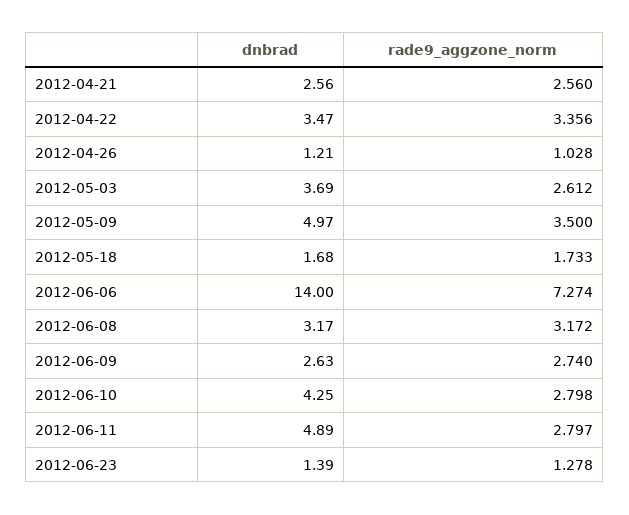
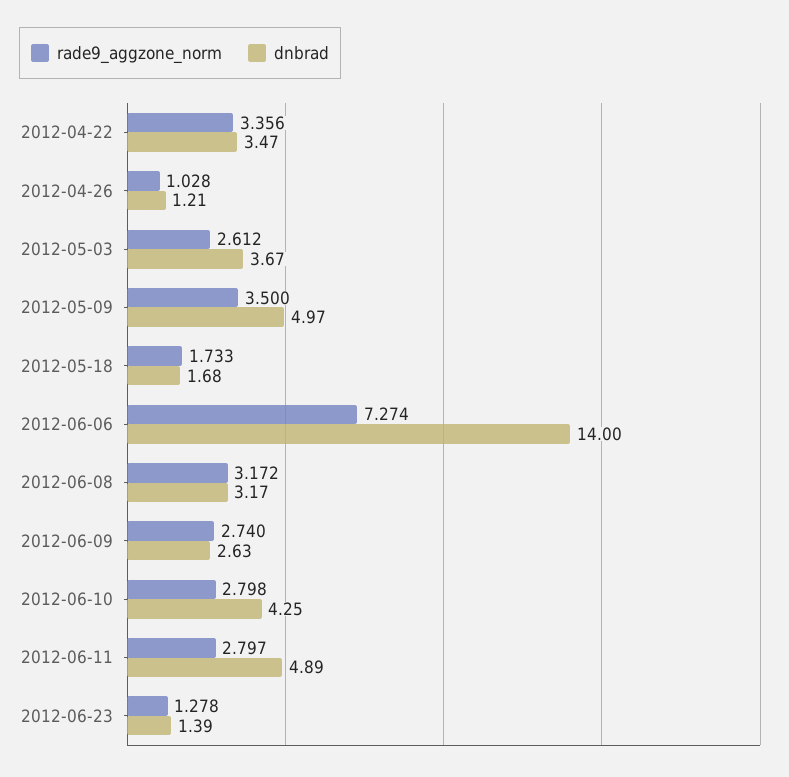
dnbrad, 2012-04-21: 2.56 -> none
rade9_aggzone_norm, 2012-04-21: 2.56 -> none
dnbrad, 2012-05-03: 3.69 -> 3.67

